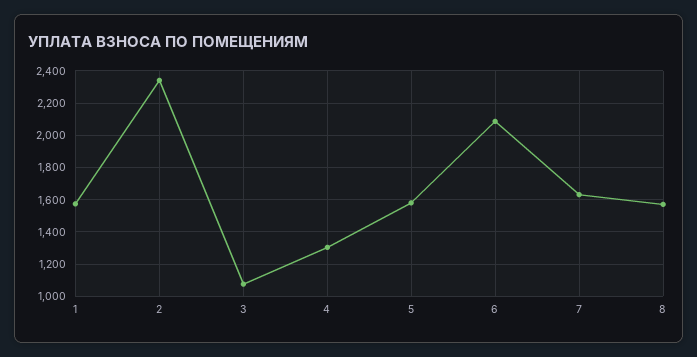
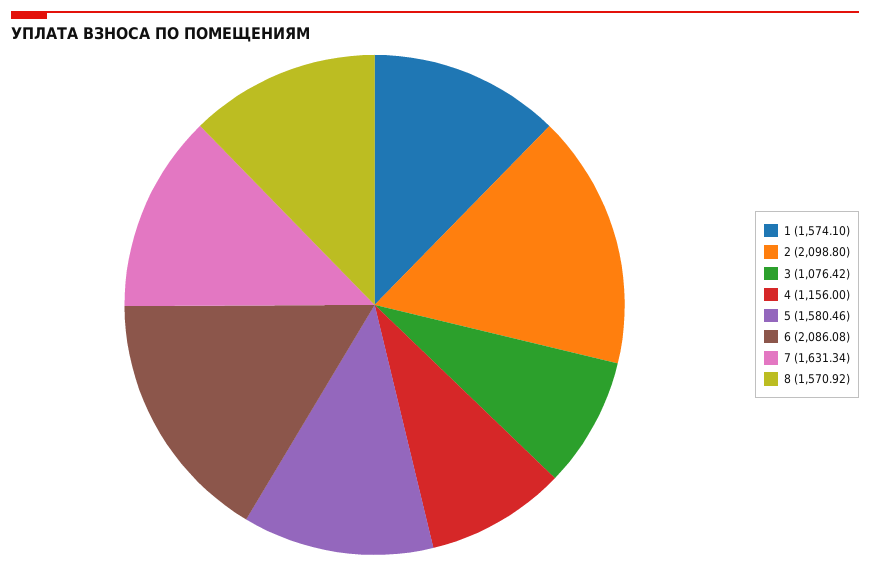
2: 2350 -> 2098.8
4: 1300 -> 1156

